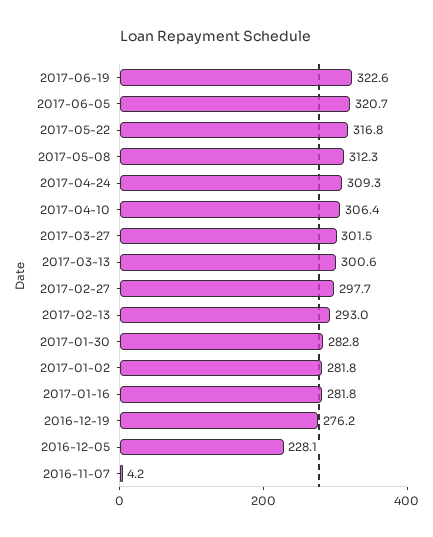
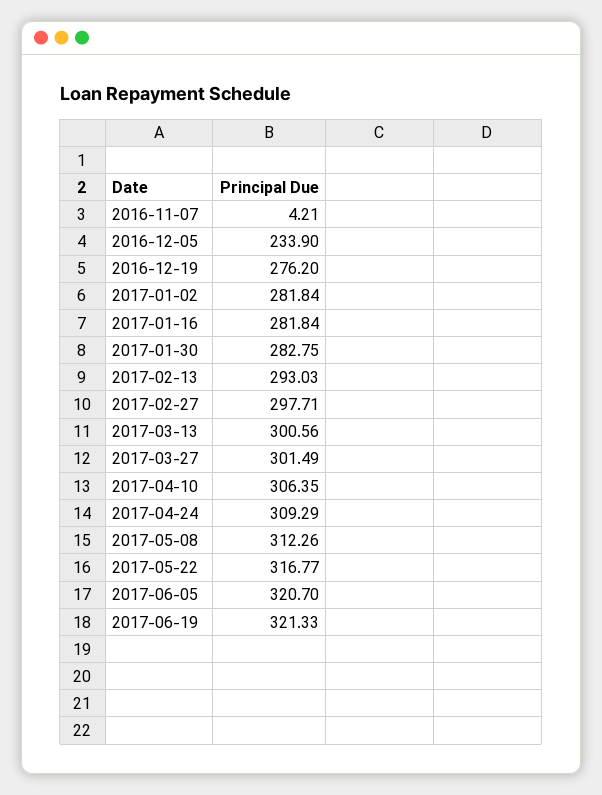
2017-06-19: 322.6 -> 321.33
2016-12-05: 228.1 -> 233.9

